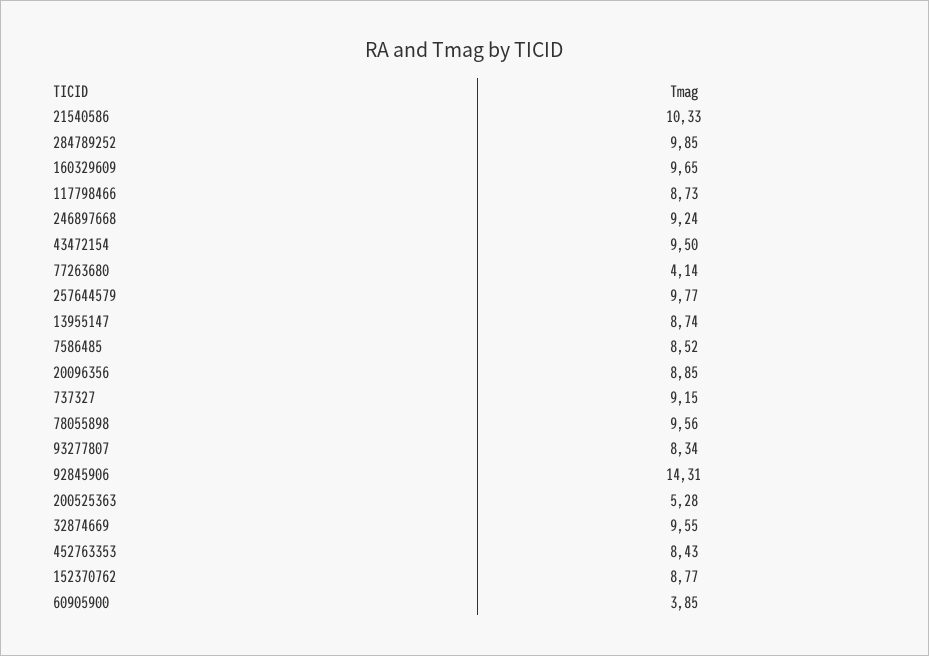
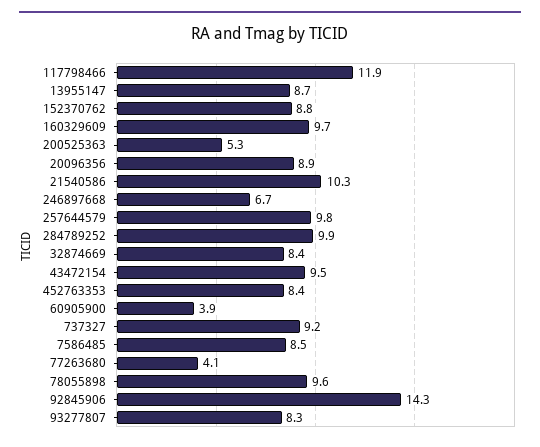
117798466: 8.73 -> 11.9
246897668: 9.24 -> 6.7
32874669: 9.55 -> 8.4

